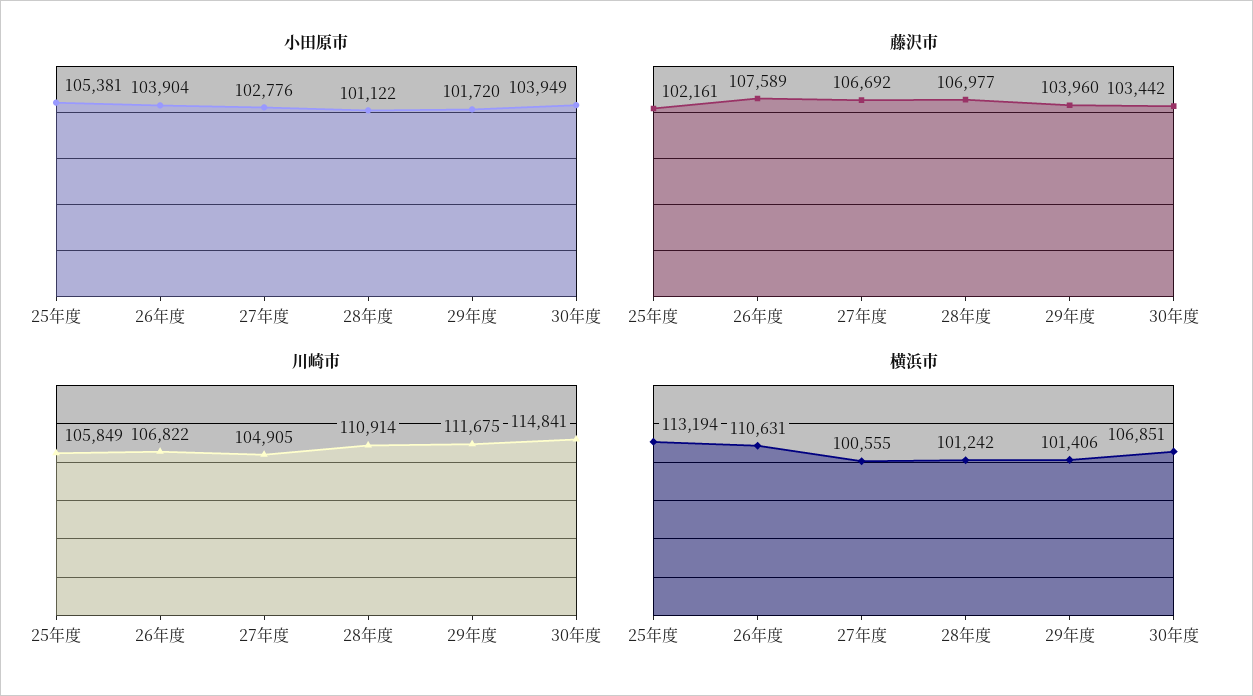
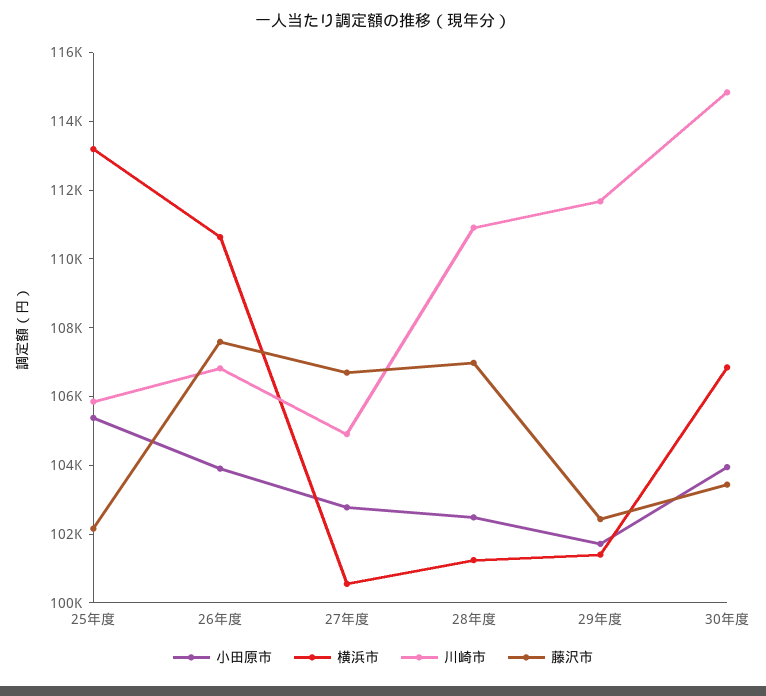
小田原市, 28年度: 101122 -> 102500
藤沢市, 29年度: 103960 -> 102500

